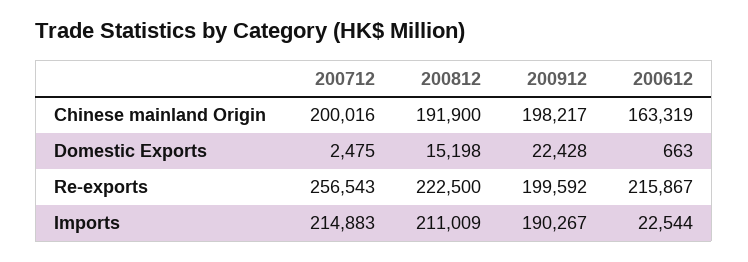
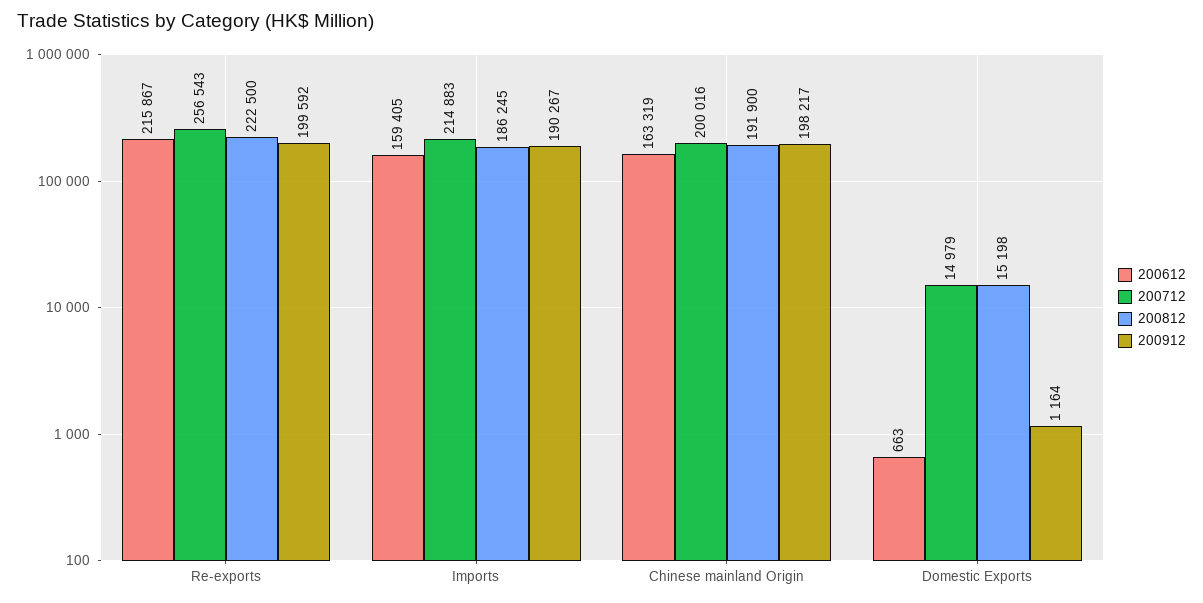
200712, Domestic Exports: 2475 -> 14979
200912, Domestic Exports: 22428 -> 1164
200812, Imports: 211009 -> 186245
200612, Imports: 22544 -> 159405

